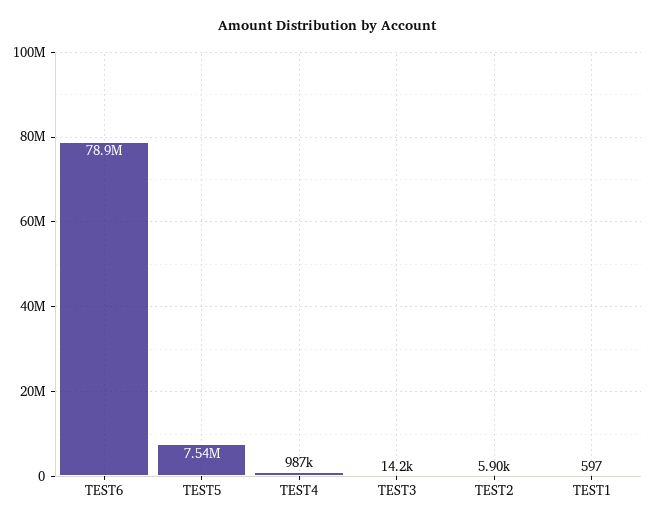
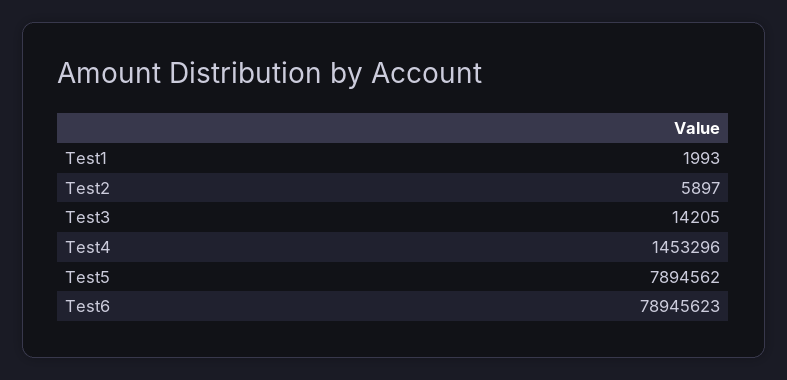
TEST5: 7540000 -> 7894562
TEST4: 987000 -> 1453296
TEST1: 597 -> 1993

